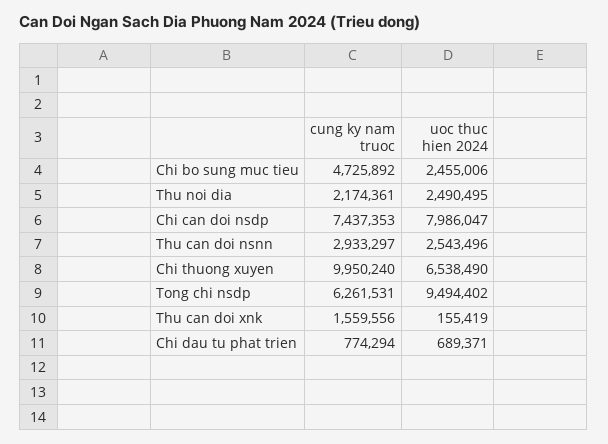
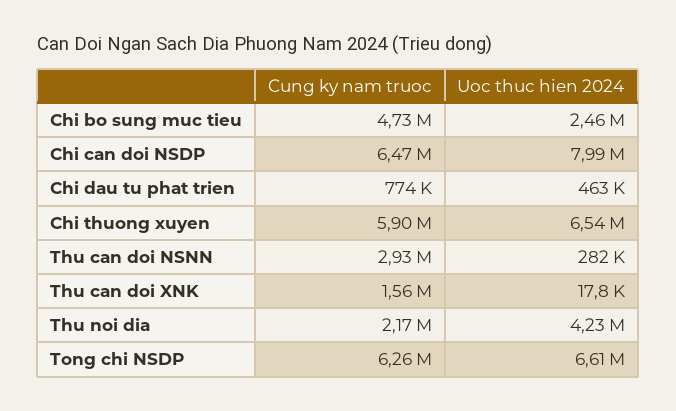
uoc thuc hien 2024, Thu noi dia: 2490495 -> 4230000
cung ky nam truoc, Chi can doi nsdp: 7437353 -> 6470000
uoc thuc hien 2024, Thu can doi nsnn: 2543496 -> 282000
cung ky nam truoc, Chi thuong xuyen: 9950240 -> 5900000
uoc thuc hien 2024, Tong chi nsdp: 9494402 -> 6610000
uoc thuc hien 2024, Thu can doi xnk: 155419 -> 17800
uoc thuc hien 2024, Chi dau tu phat trien: 689371 -> 463000

